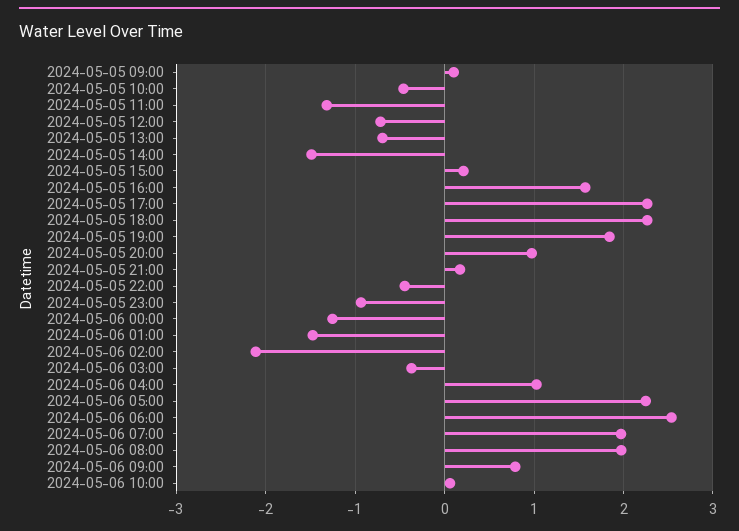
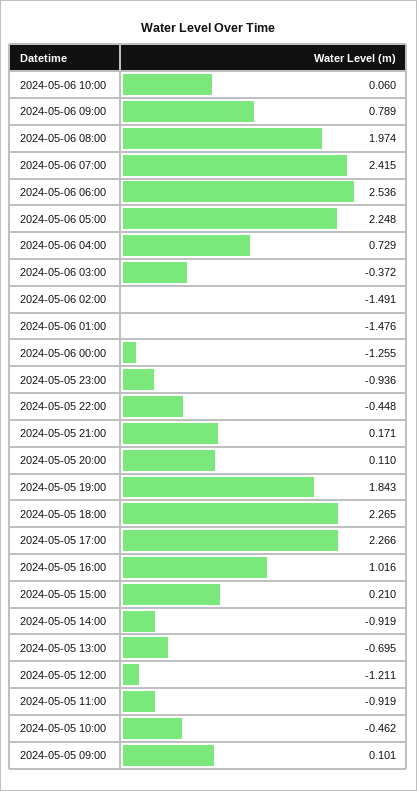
2024-05-05 11:00: -1.3 -> -0.919
2024-05-05 12:00: -0.7 -> -1.211
2024-05-05 14:00: -1.5 -> -0.919
2024-05-05 16:00: 1.6 -> 1.016
2024-05-05 20:00: 1 -> 0.11
2024-05-06 02:00: -2.1 -> -1.491
2024-05-06 04:00: 1 -> 0.729
2024-05-06 07:00: 2 -> 2.415

